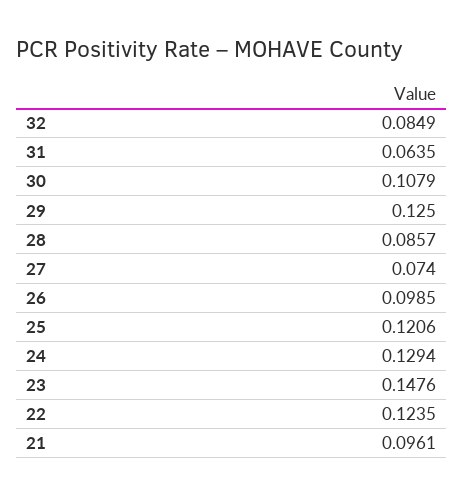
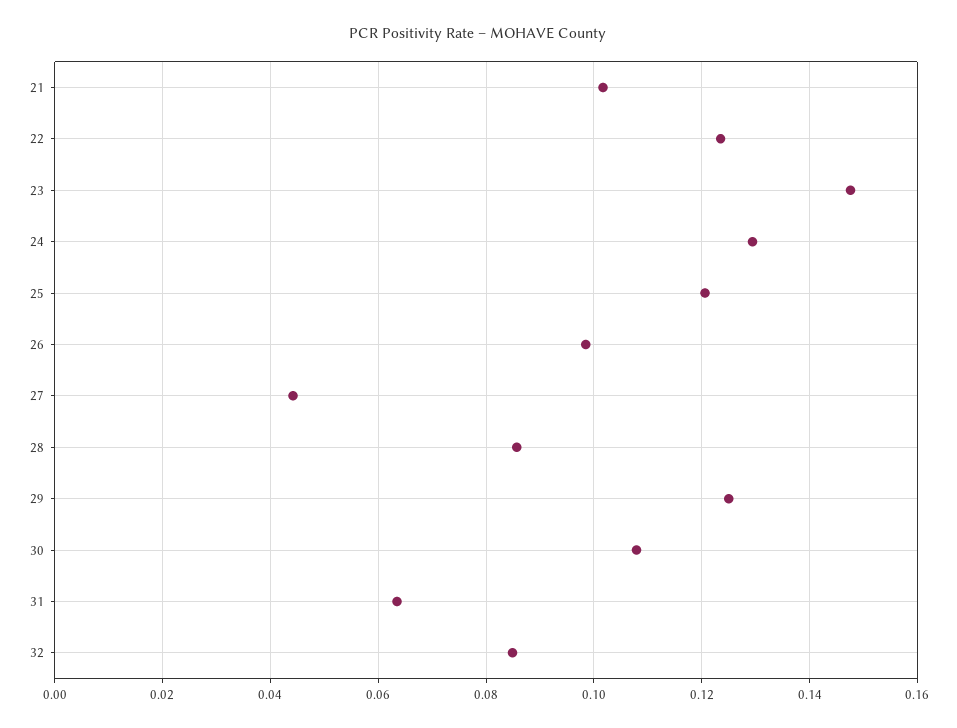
27: 0.074 -> 0.044
21: 0.0961 -> 0.102

